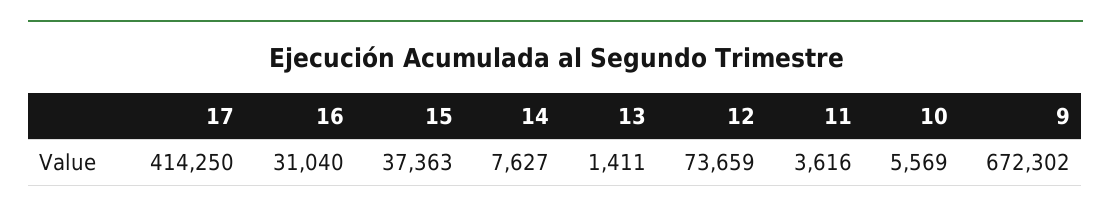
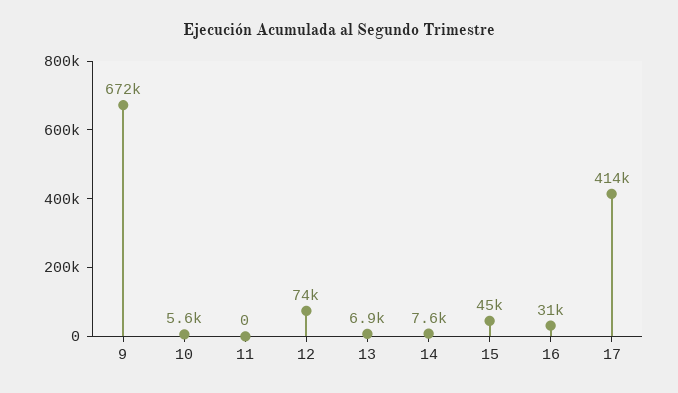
15: 37363 -> 45000
13: 1411 -> 6900
11: 3616 -> 0

